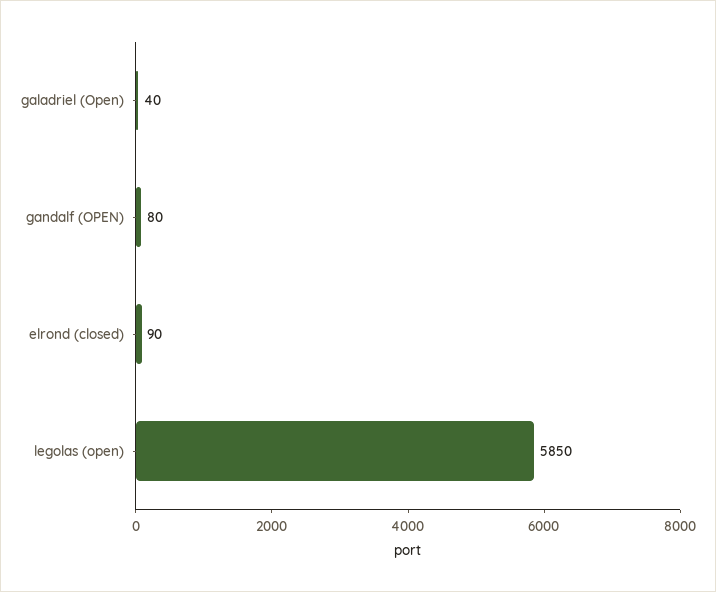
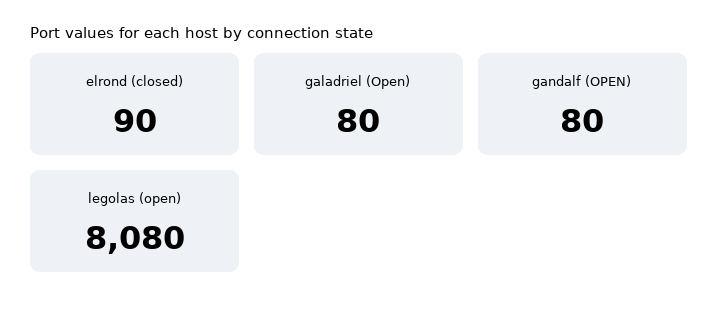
galadriel (Open): 40 -> 80
legolas (open): 5850 -> 8080

